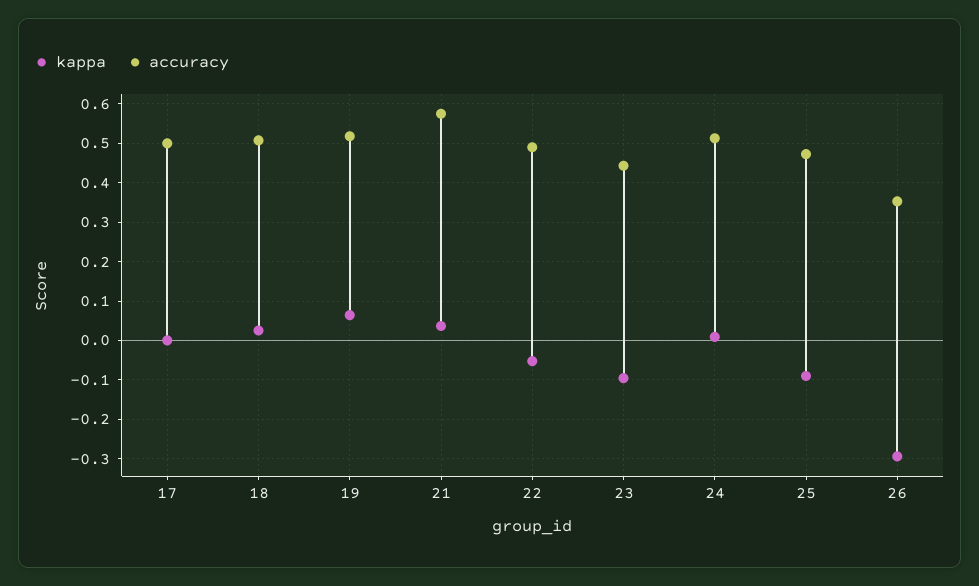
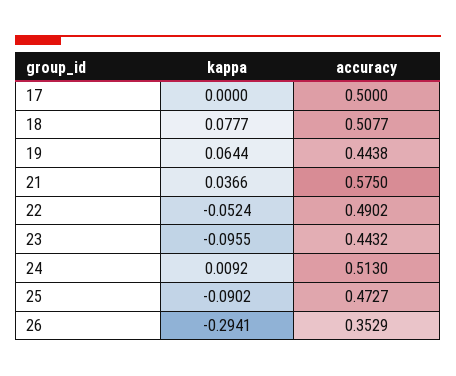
kappa, 18: 0.02 -> 0.0777
accuracy, 19: 0.52 -> 0.4438

